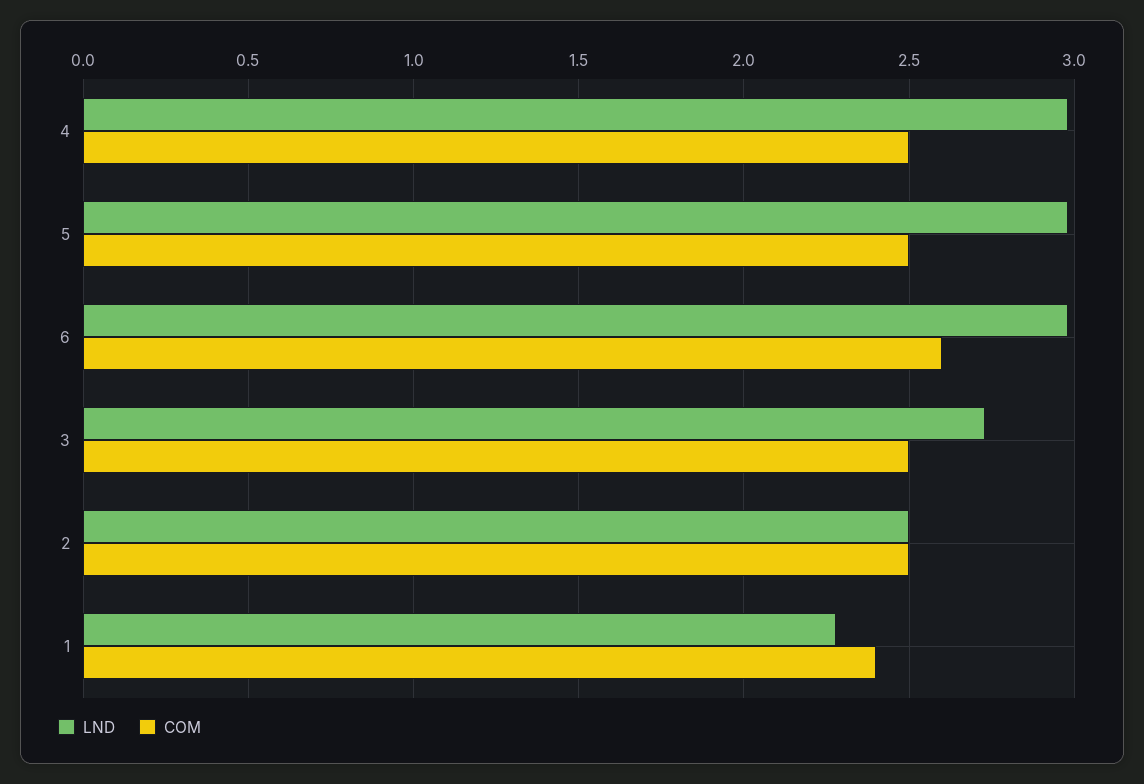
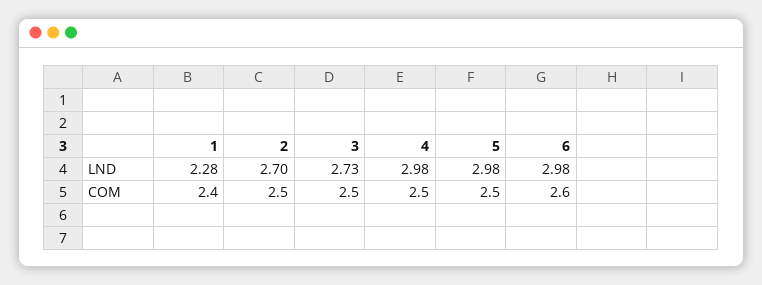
LND, 2: 2.5 -> 2.7

